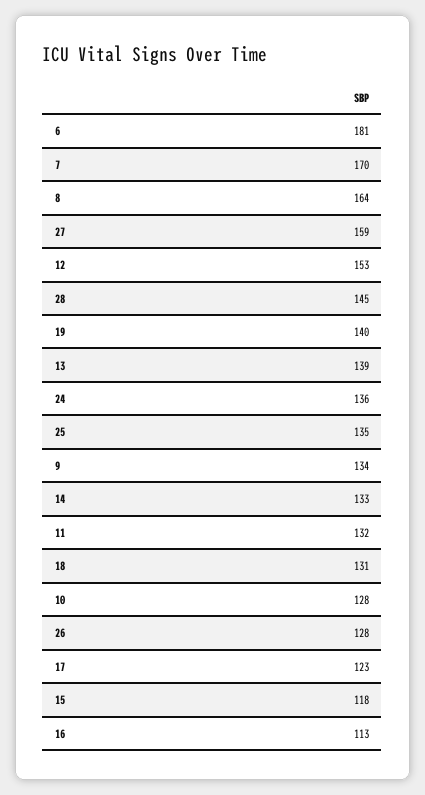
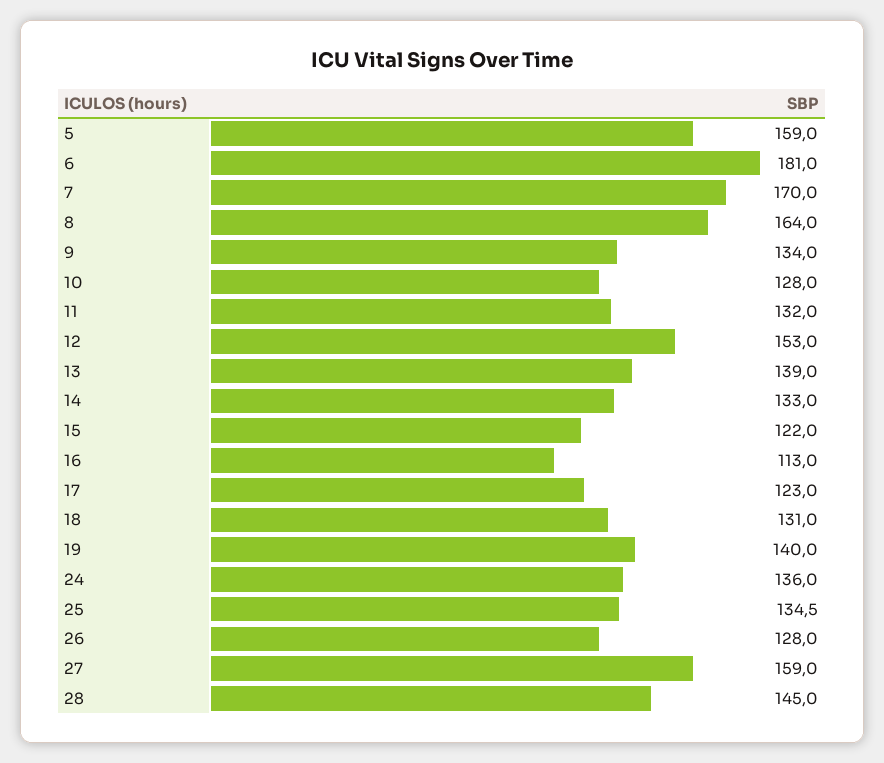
15: 118 -> 122
5: none -> 159

